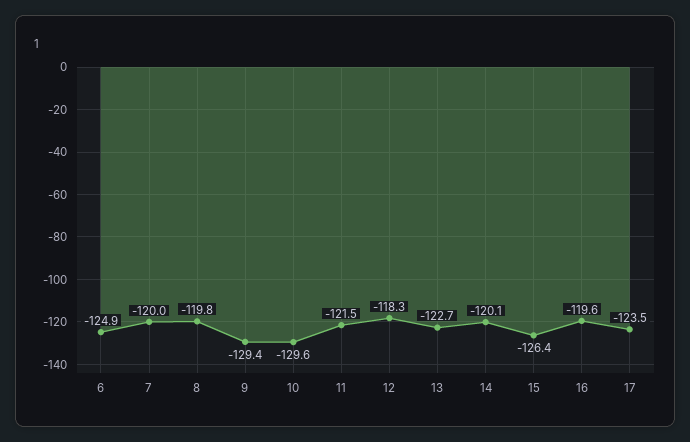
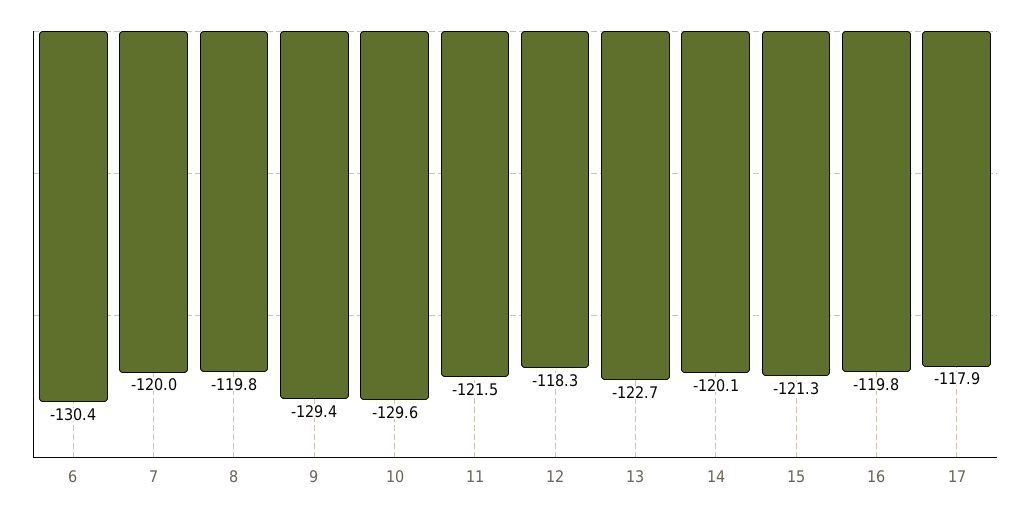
6: -124.9 -> -130.4
15: -126.4 -> -121.3
16: -119.6 -> -119.8
17: -123.5 -> -117.9

